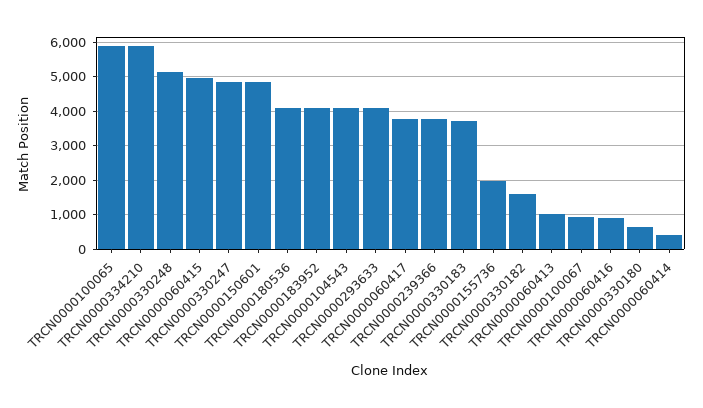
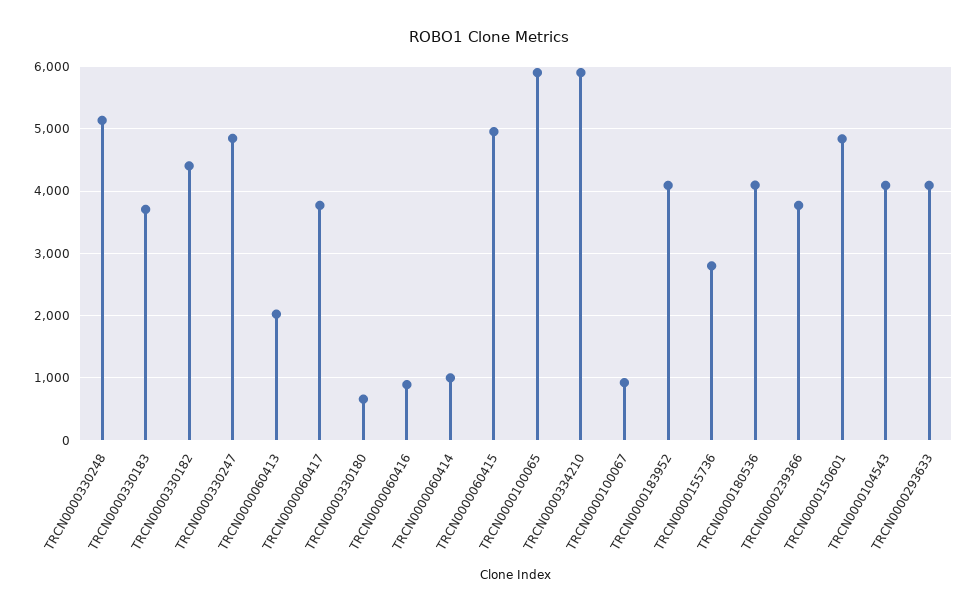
TRCN0000155736: 2000 -> 2800
TRCN0000330182: 1600 -> 4400
TRCN0000060413: 1000 -> 2000
TRCN0000060414: 400 -> 1000

